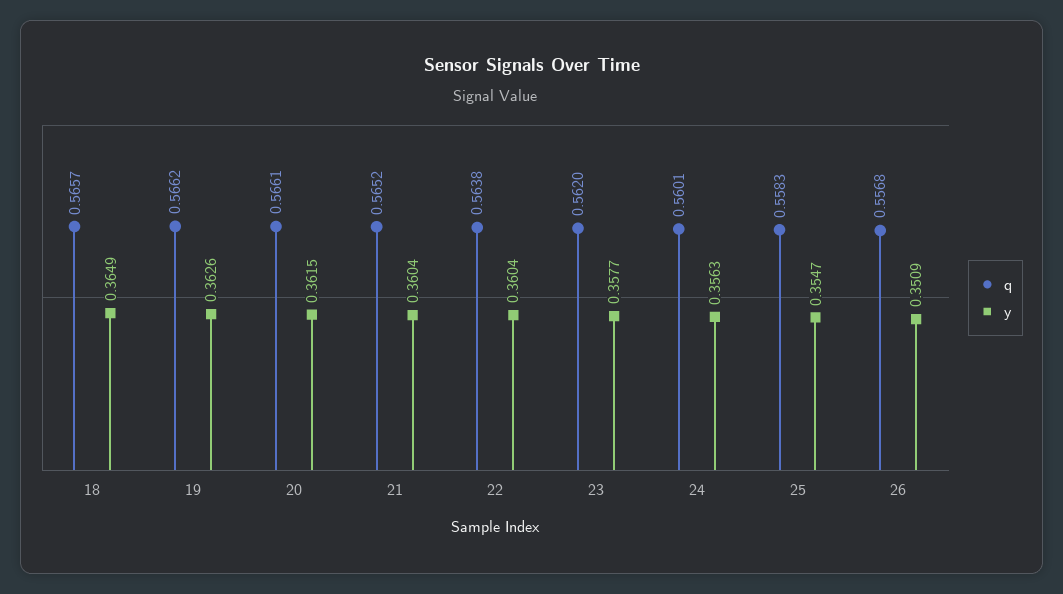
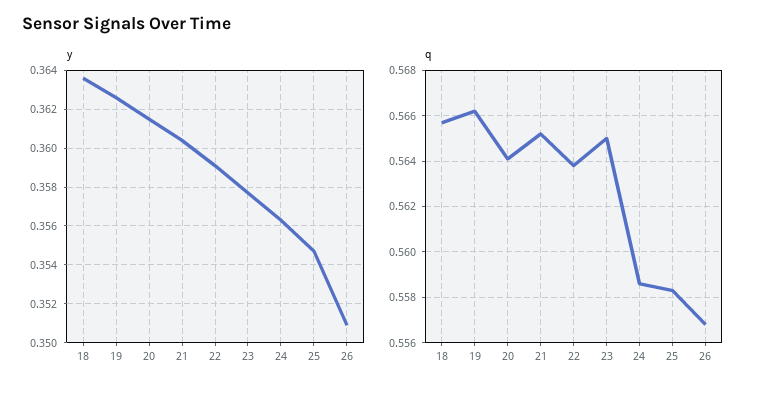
y, 18: 0.3649 -> 0.3635
q, 20: 0.5661 -> 0.564
y, 22: 0.3604 -> 0.359
q, 23: 0.562 -> 0.565
q, 24: 0.5601 -> 0.5585

